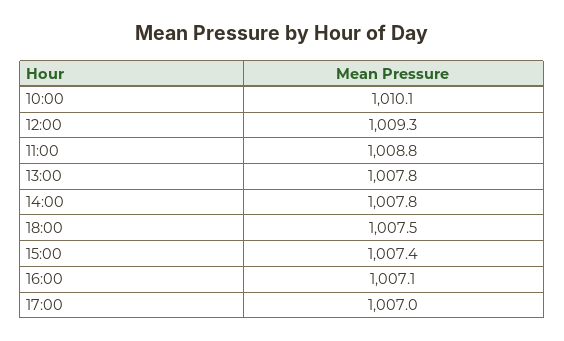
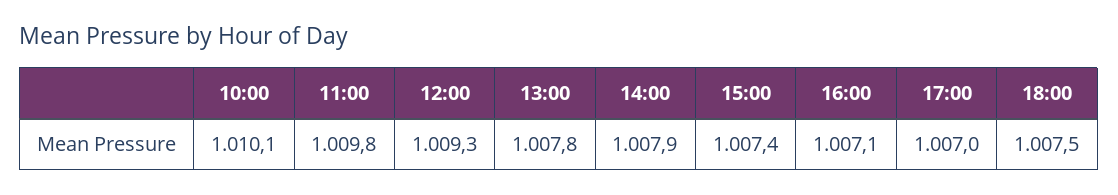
11:00: 1008.8 -> 1009.8
14:00: 1007.8 -> 1007.9

